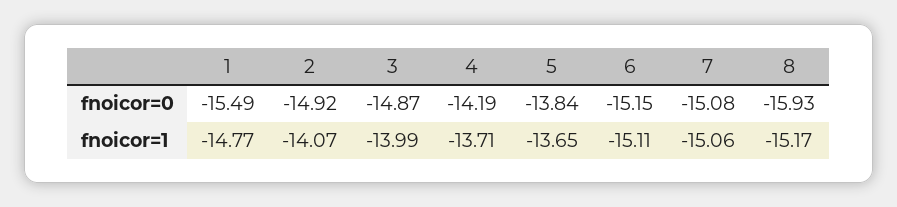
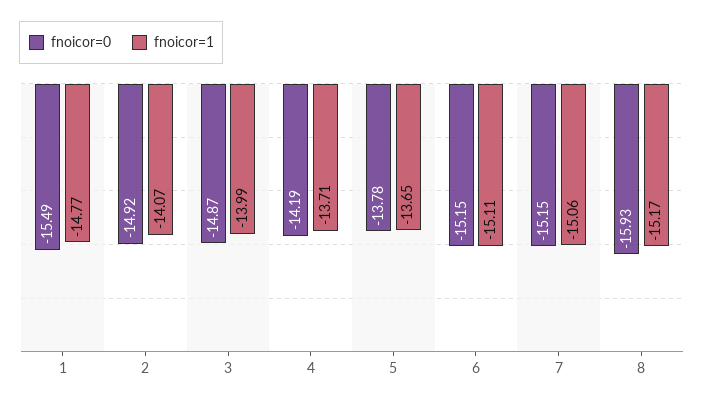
fnoicor=0, 5: -13.84 -> -13.78
fnoicor=0, 7: -15.08 -> -15.15

